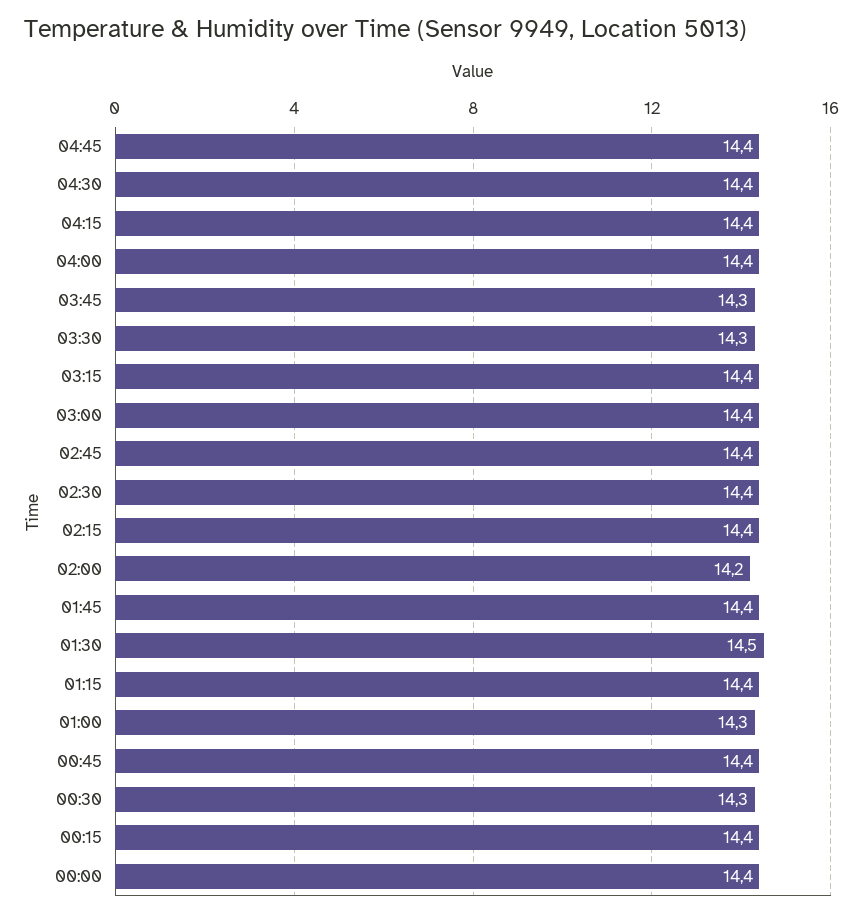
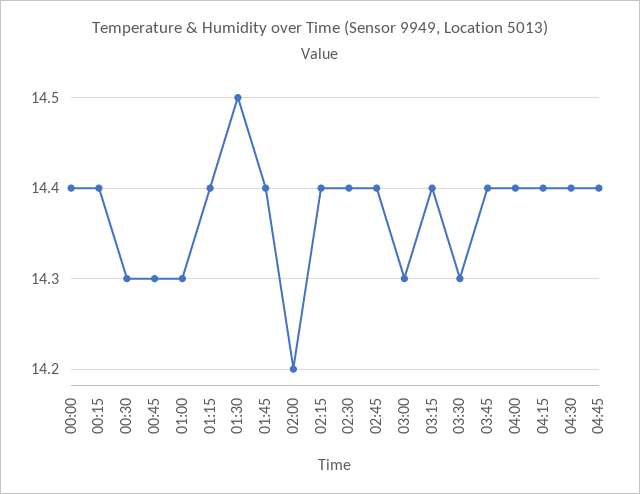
03:45: 14.3 -> 14.4
03:00: 14.4 -> 14.3
00:45: 14.4 -> 14.3

